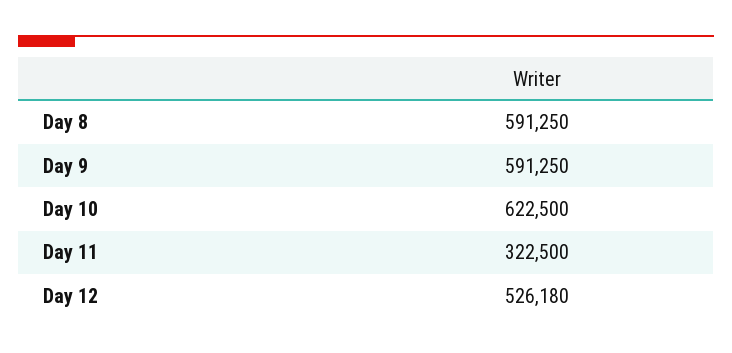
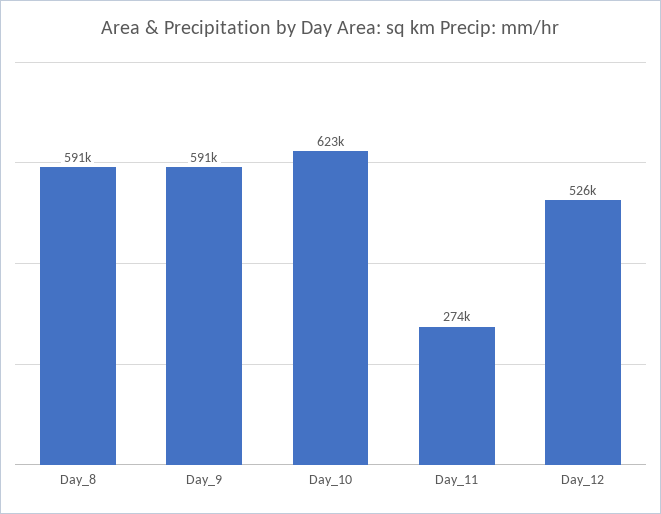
Day 11: 322500 -> 274000

